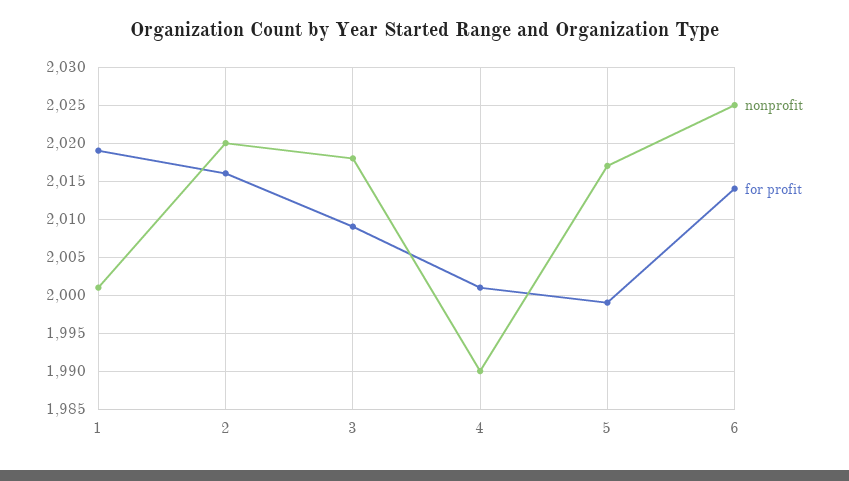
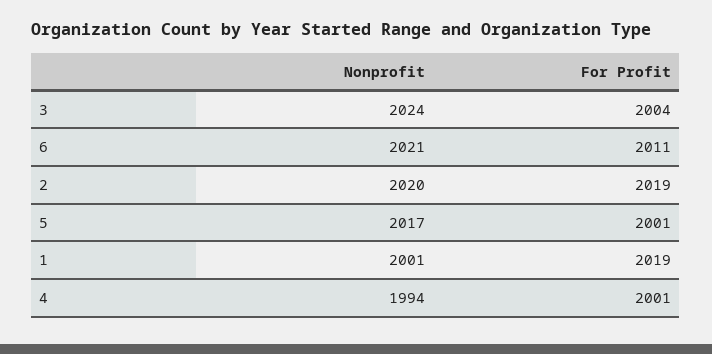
for profit, 2: 2016 -> 2019
nonprofit, 3: 2018 -> 2024
for profit, 3: 2009 -> 2004
nonprofit, 4: 1990 -> 1994
for profit, 5: 1999 -> 2001
nonprofit, 6: 2025 -> 2021
for profit, 6: 2014 -> 2011

